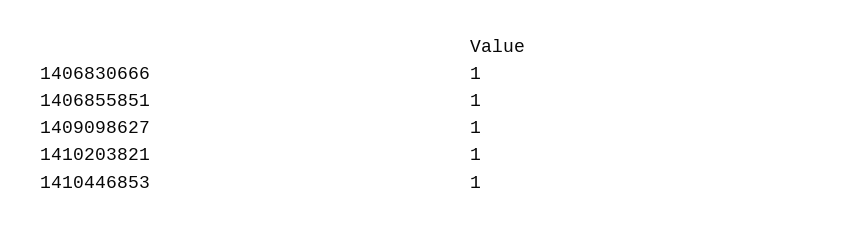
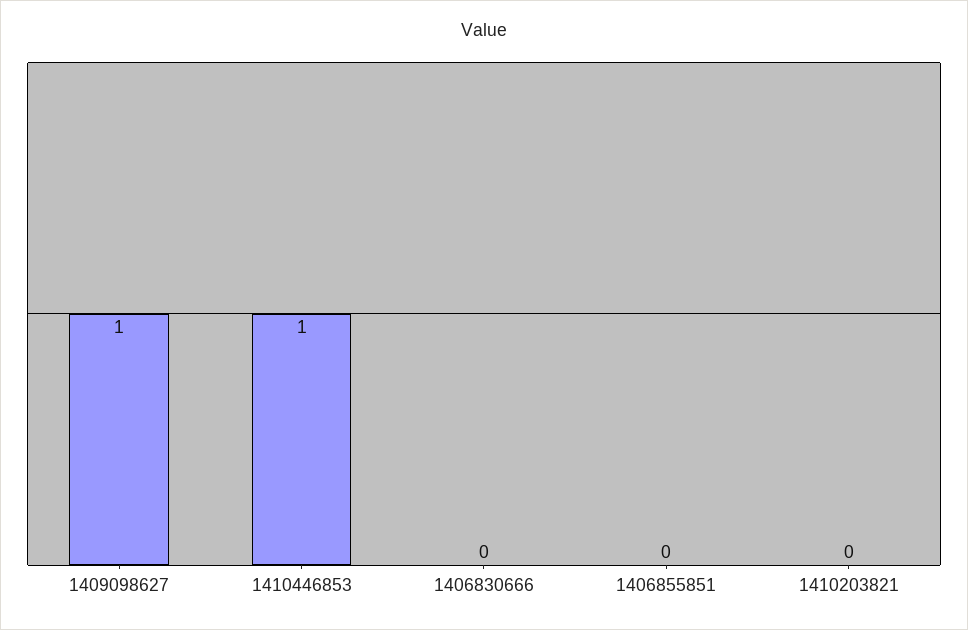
1406830666: 1 -> 0
1406855851: 1 -> 0
1410203821: 1 -> 0

